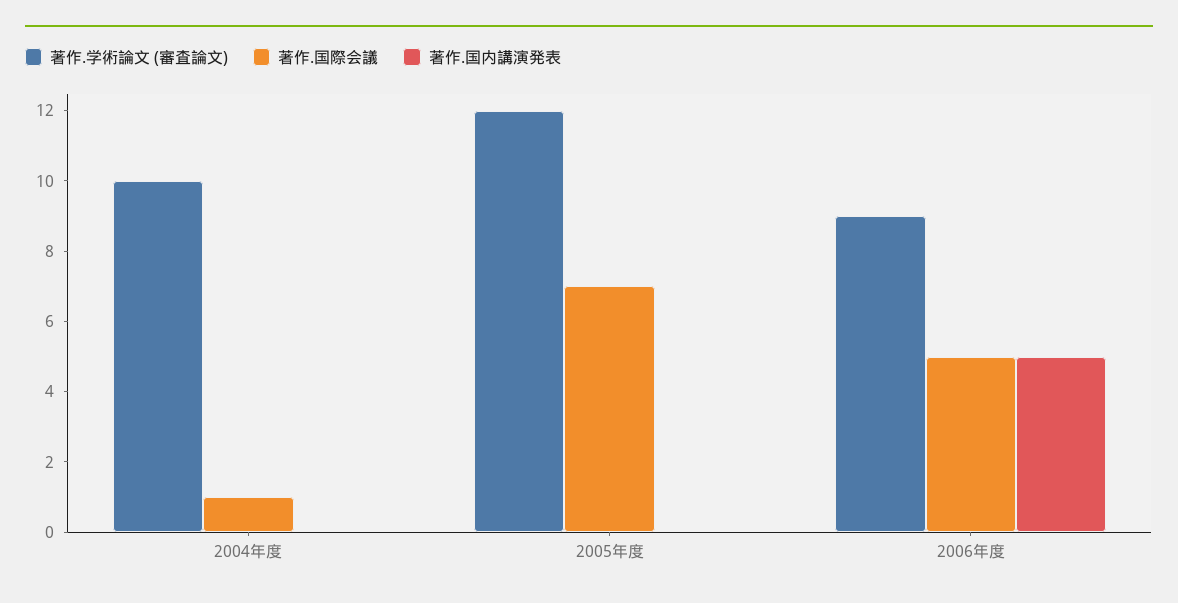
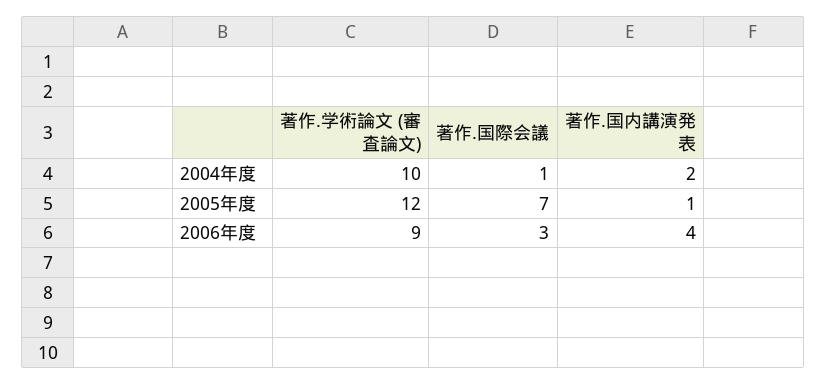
著作.国内講演発表, 2004年度: 0 -> 2
著作.国内講演発表, 2005年度: 0 -> 1
著作.国際会議, 2006年度: 5 -> 3
著作.国内講演発表, 2006年度: 5 -> 4

